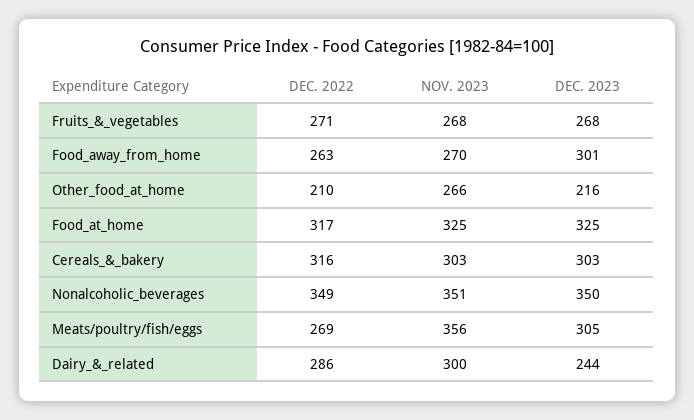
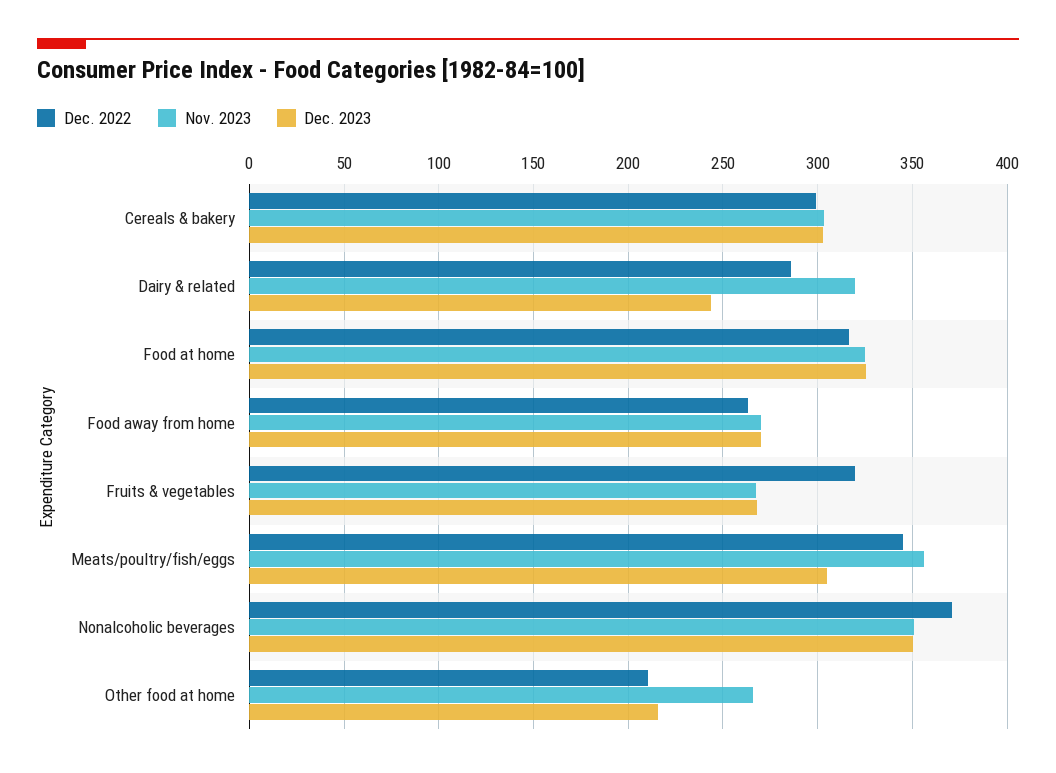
DEC. 2022, Fruits_&_vegetables: 271 -> 320
DEC. 2023, Food_away_from_home: 301 -> 270
DEC. 2022, Cereals_&_bakery: 316 -> 300
DEC. 2022, Nonalcoholic_beverages: 349 -> 370
DEC. 2022, Meats/poultry/fish/eggs: 269 -> 345
NOV. 2023, Dairy_&_related: 300 -> 320

